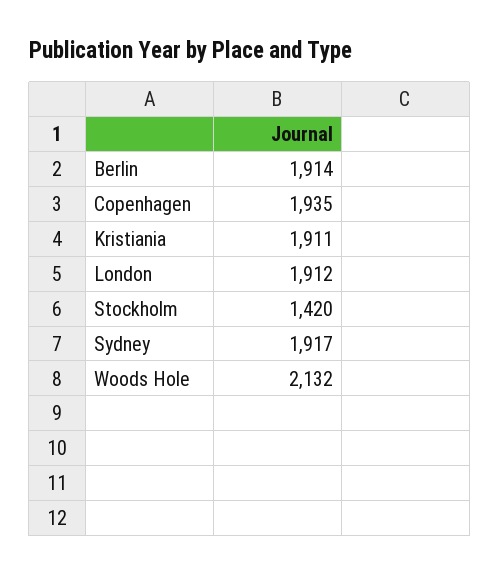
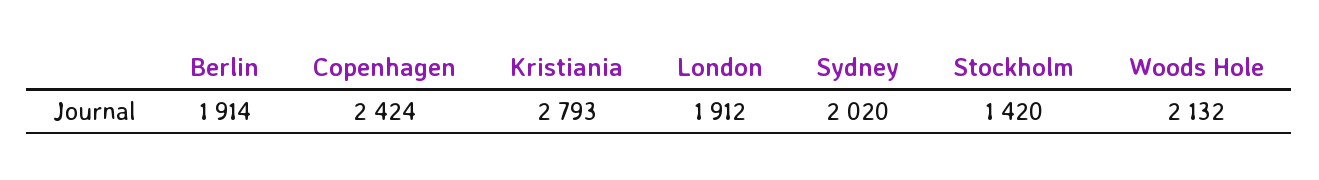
Copenhagen: 1935 -> 2424
Kristiania: 1911 -> 2793
Sydney: 1917 -> 2020

